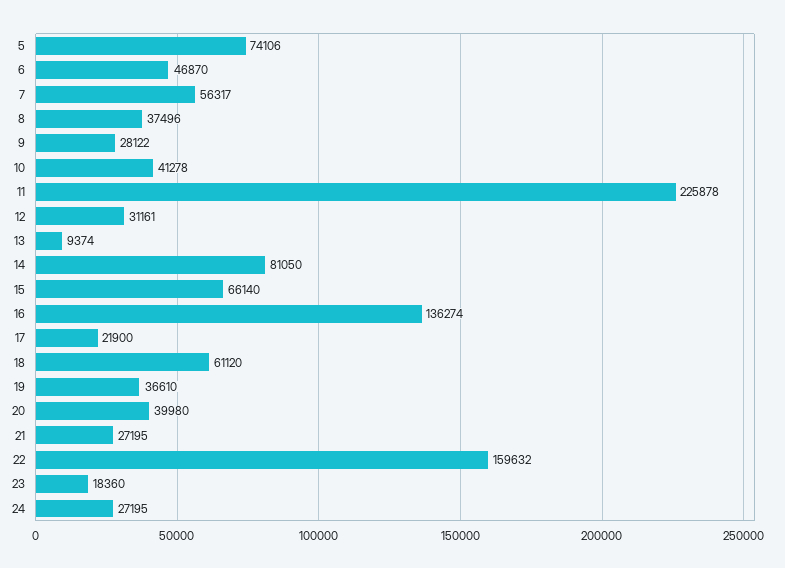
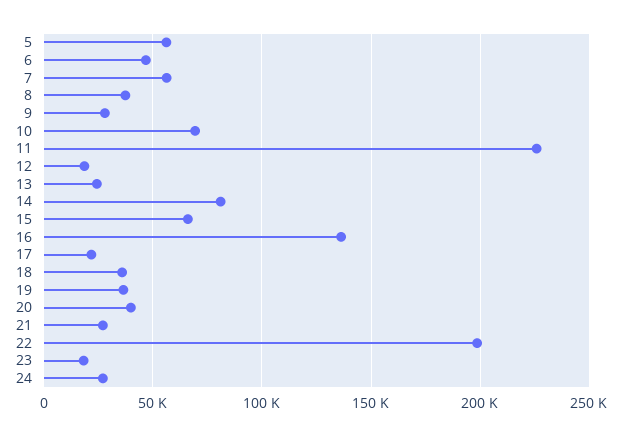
5: 74106 -> 55000
10: 41278 -> 70000
12: 31161 -> 20000
13: 9374 -> 25000
18: 61120 -> 35000
22: 159632 -> 200000

